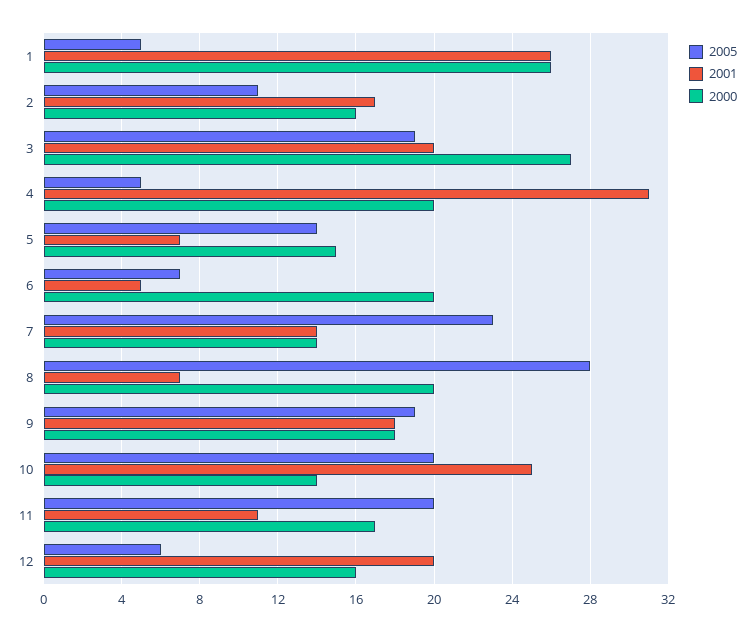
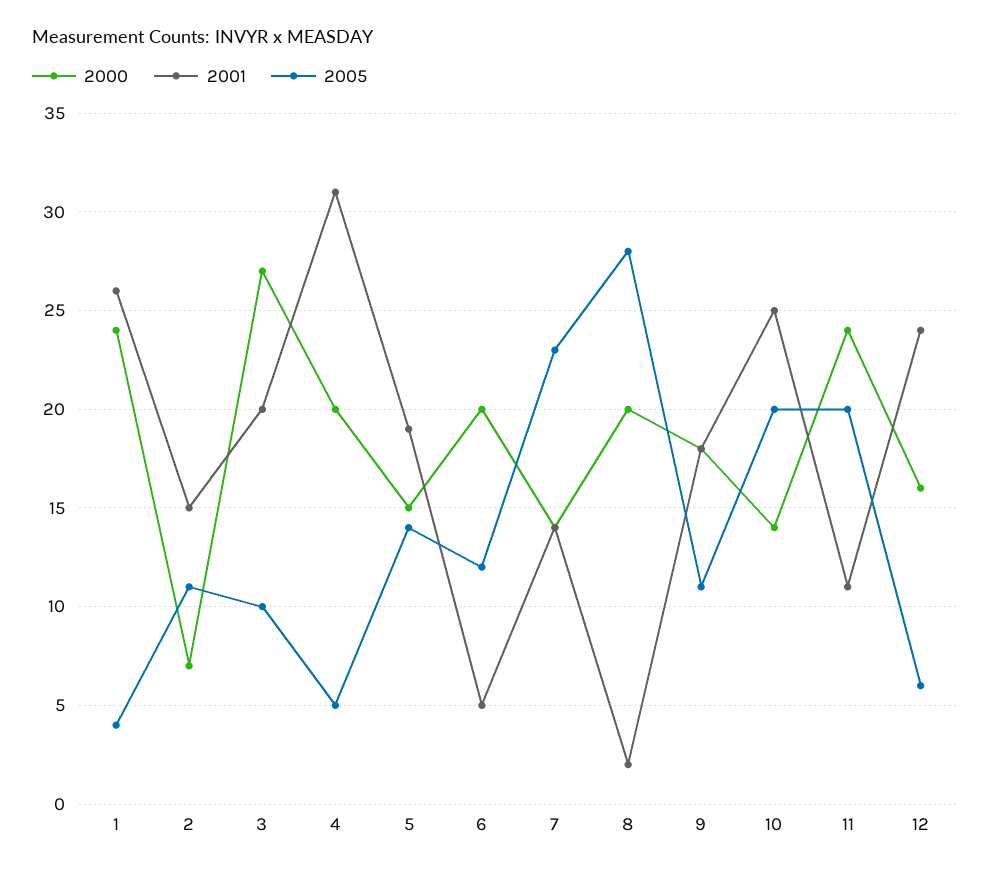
2005, 1: 5 -> 4
2000, 1: 26 -> 24
2001, 2: 17 -> 15
2000, 2: 16 -> 7
2005, 3: 19 -> 10
2001, 5: 7 -> 19
2005, 6: 7 -> 12
2001, 8: 7 -> 2
2005, 9: 19 -> 11
2000, 11: 17 -> 24
2001, 12: 20 -> 24

